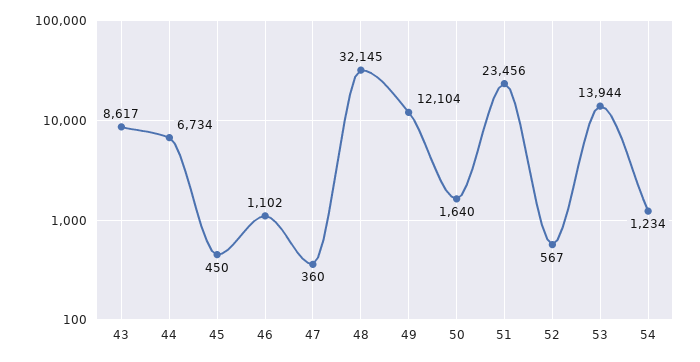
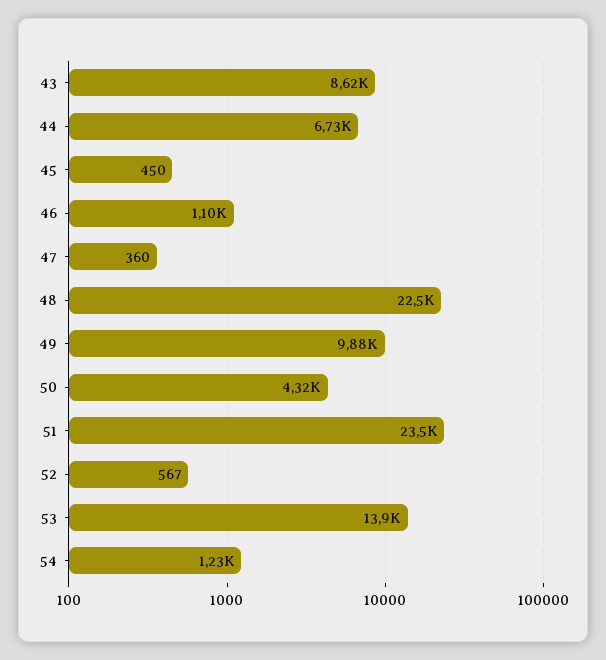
48: 32145 -> 22500
49: 12104 -> 9880
50: 1640 -> 4320

